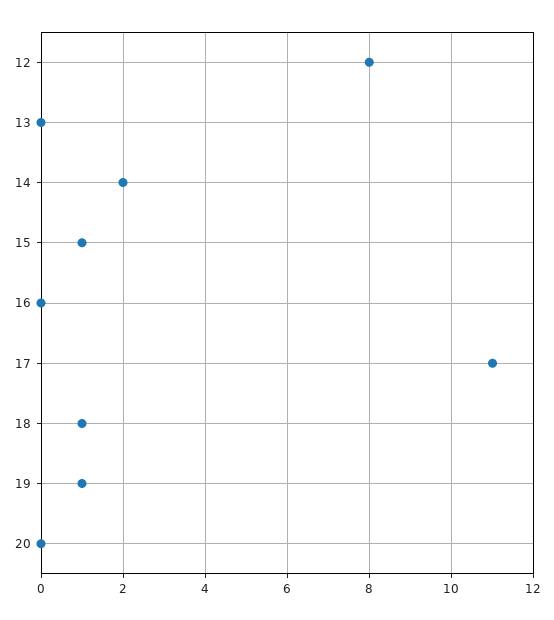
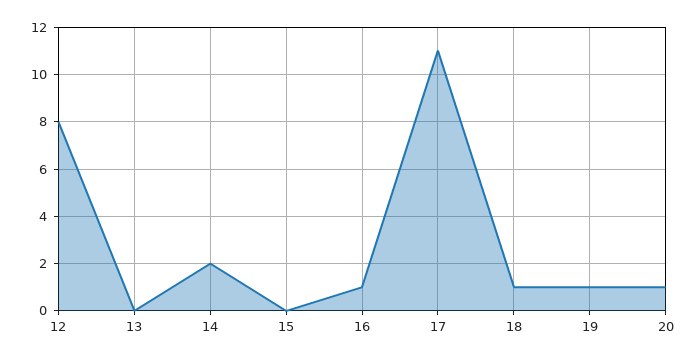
15: 1 -> 0
16: 0 -> 1
20: 0 -> 1

